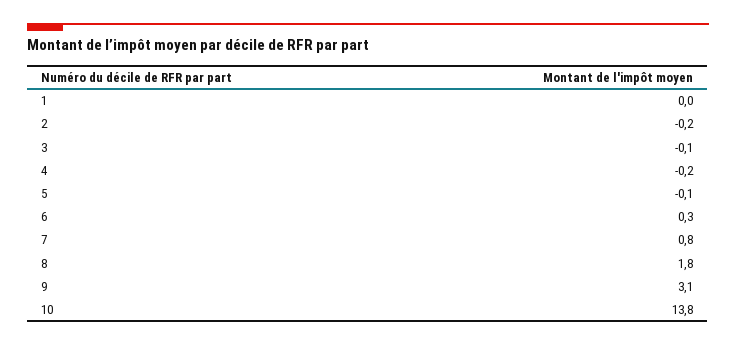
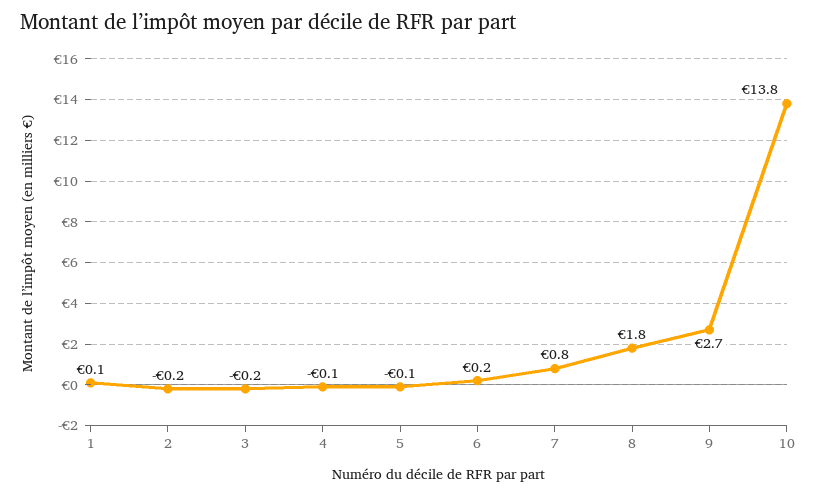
1: 0 -> 0.1
3: -0.1 -> -0.2
4: -0.2 -> -0.1
6: 0.3 -> 0.2
9: 3.1 -> 2.7

